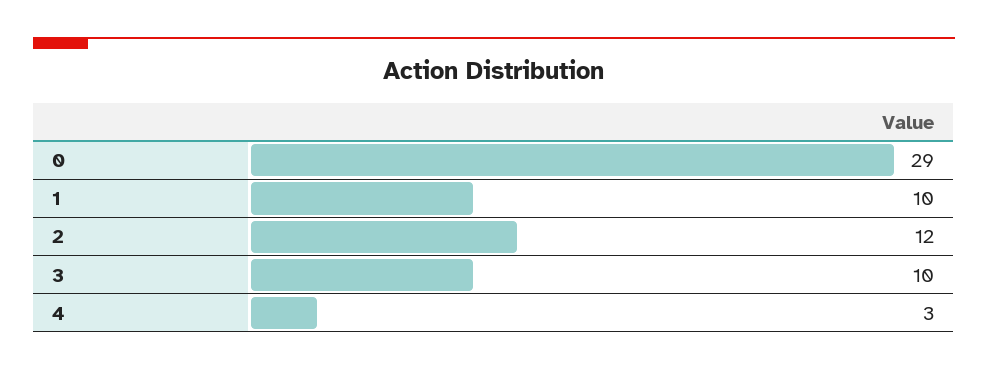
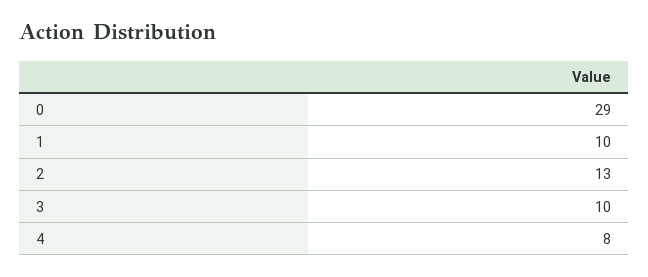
2: 12 -> 13
4: 3 -> 8

